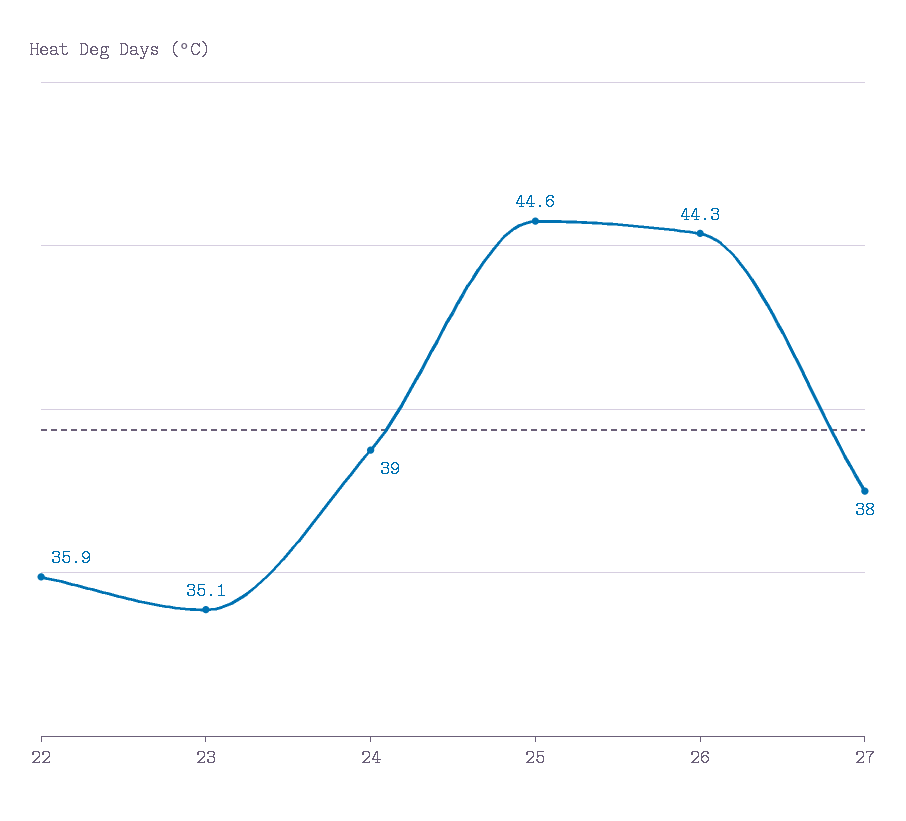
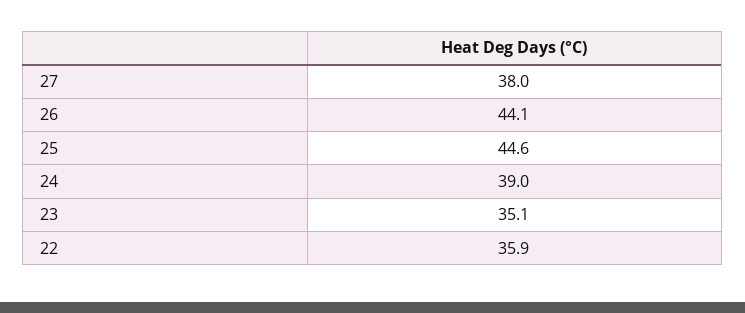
26: 44.3 -> 44.1

